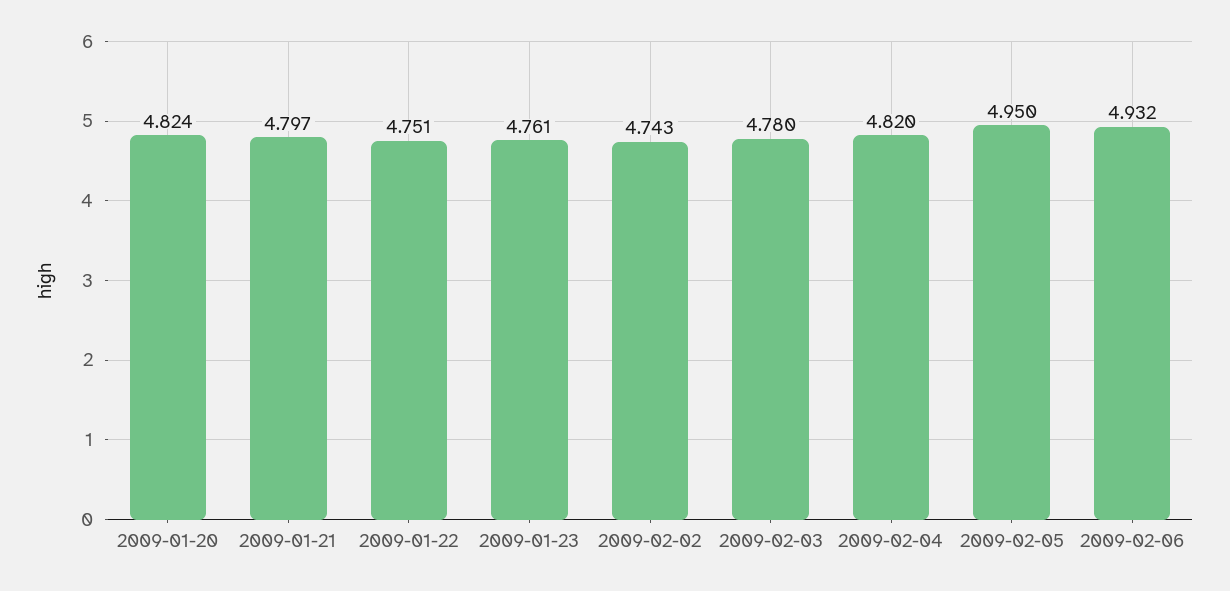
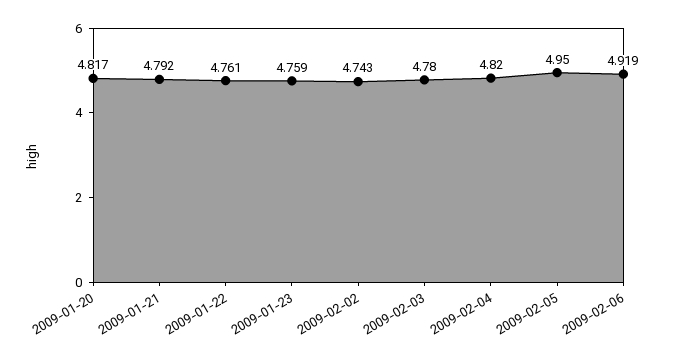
2009-01-20: 4.824 -> 4.817
2009-01-21: 4.797 -> 4.792
2009-01-22: 4.751 -> 4.761
2009-01-23: 4.761 -> 4.759
2009-02-06: 4.932 -> 4.919

